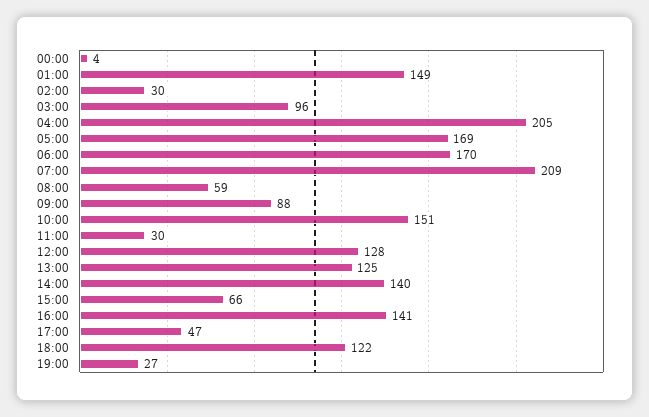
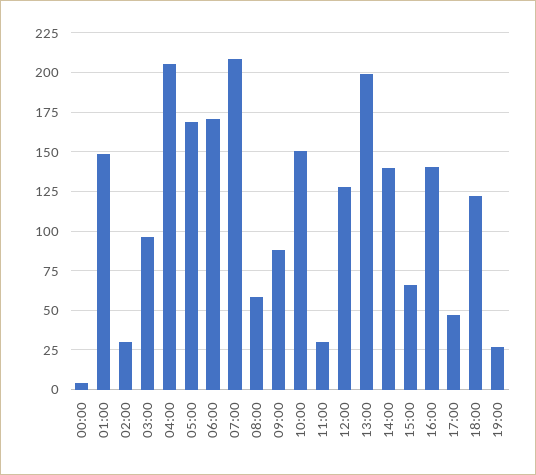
13:00: 125 -> 200

